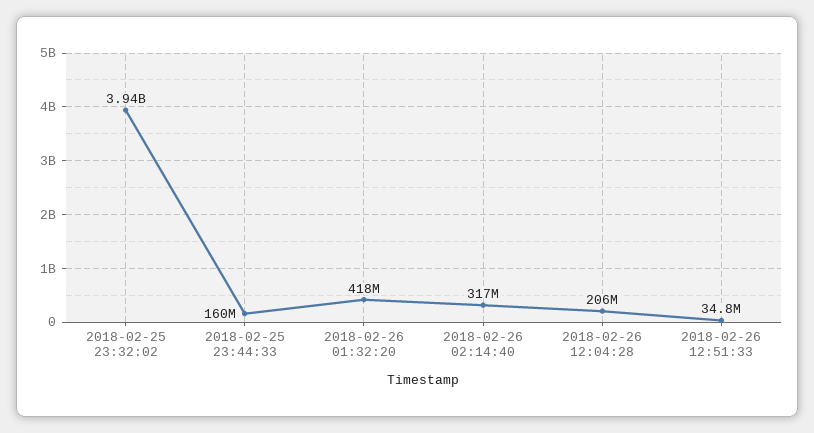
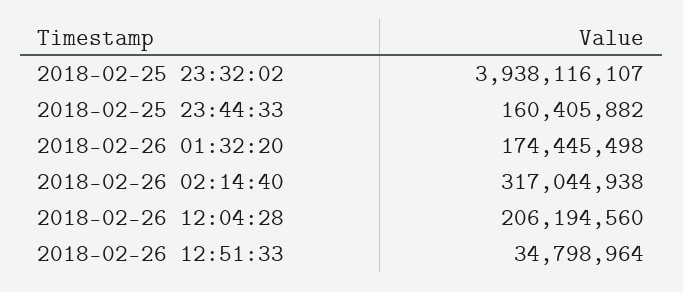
2018-02-26 01:32:20: 418000000 -> 174445498

